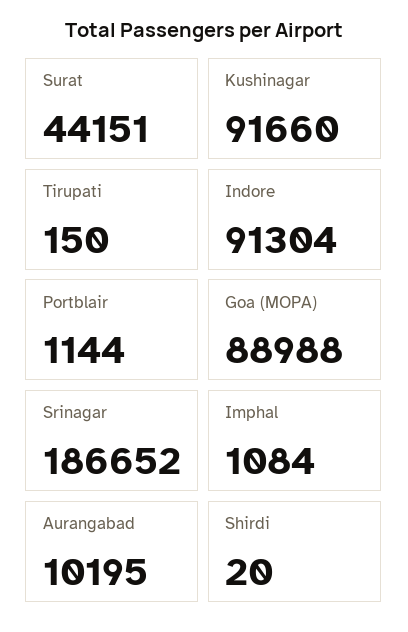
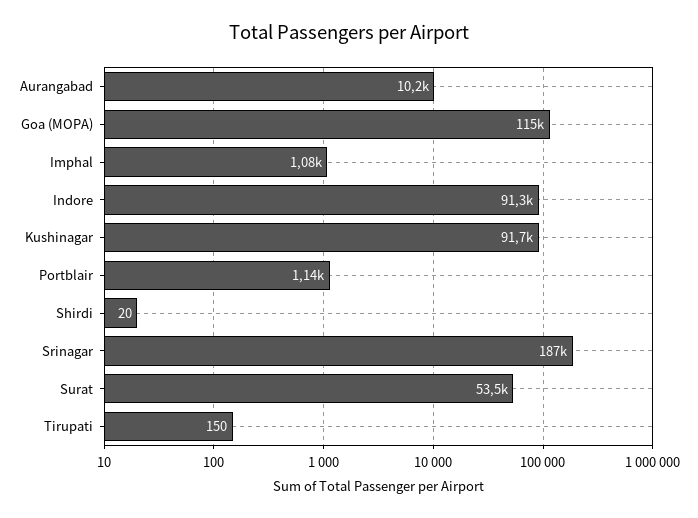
Surat: 44151 -> 53500
Goa (MOPA): 88988 -> 115000

